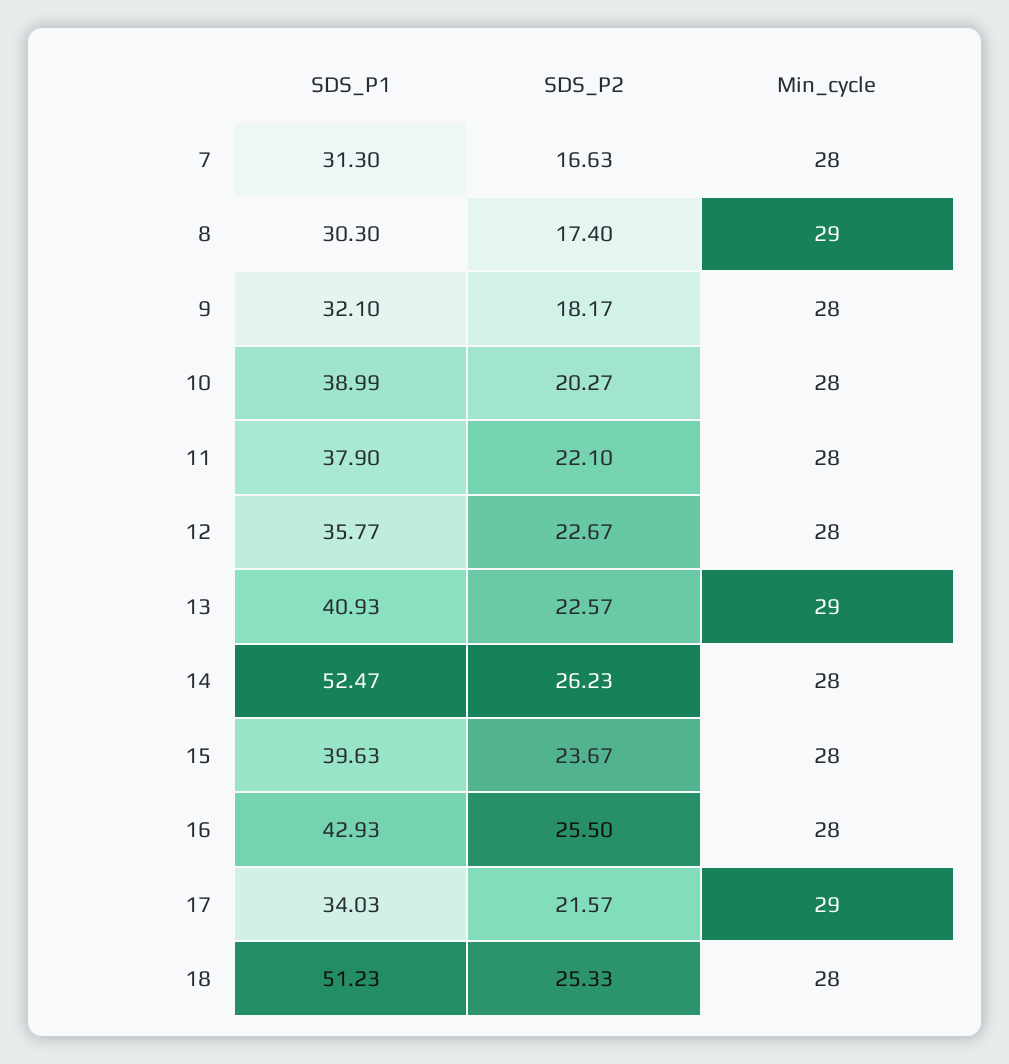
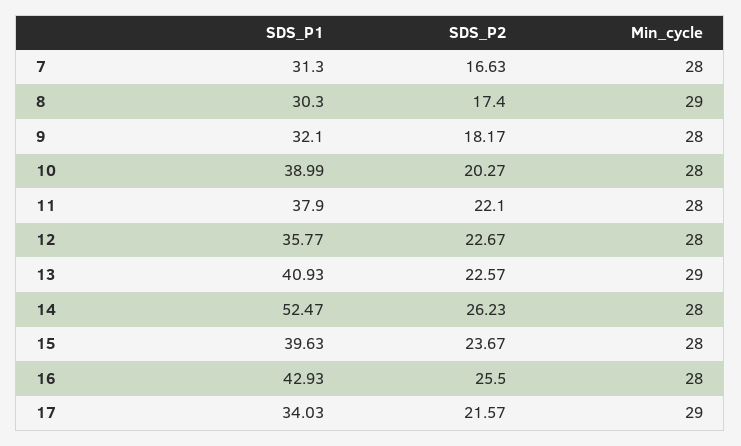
SDS_P1, 18: 51.23 -> none
SDS_P2, 18: 25.33 -> none
Min_cycle, 18: 28 -> none

